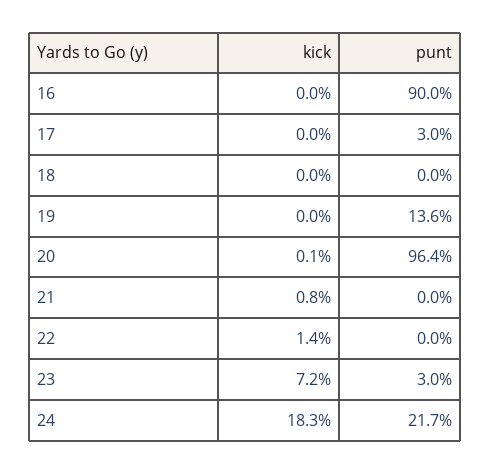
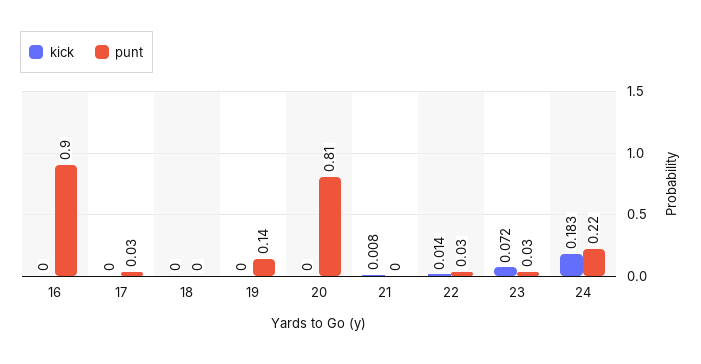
kick, 20: 0.001 -> 0
punt, 20: 0.964 -> 0.81
punt, 22: 0 -> 0.03

